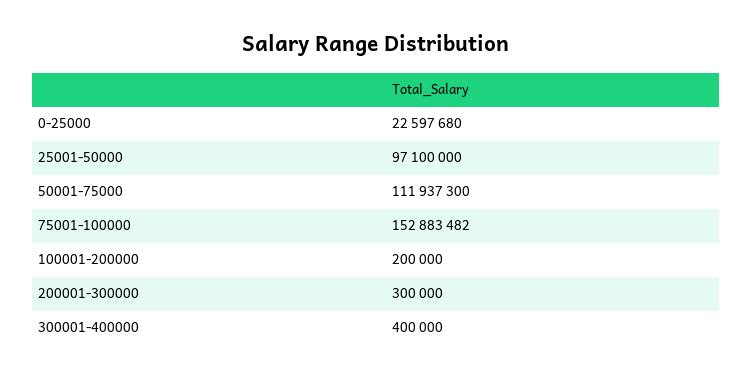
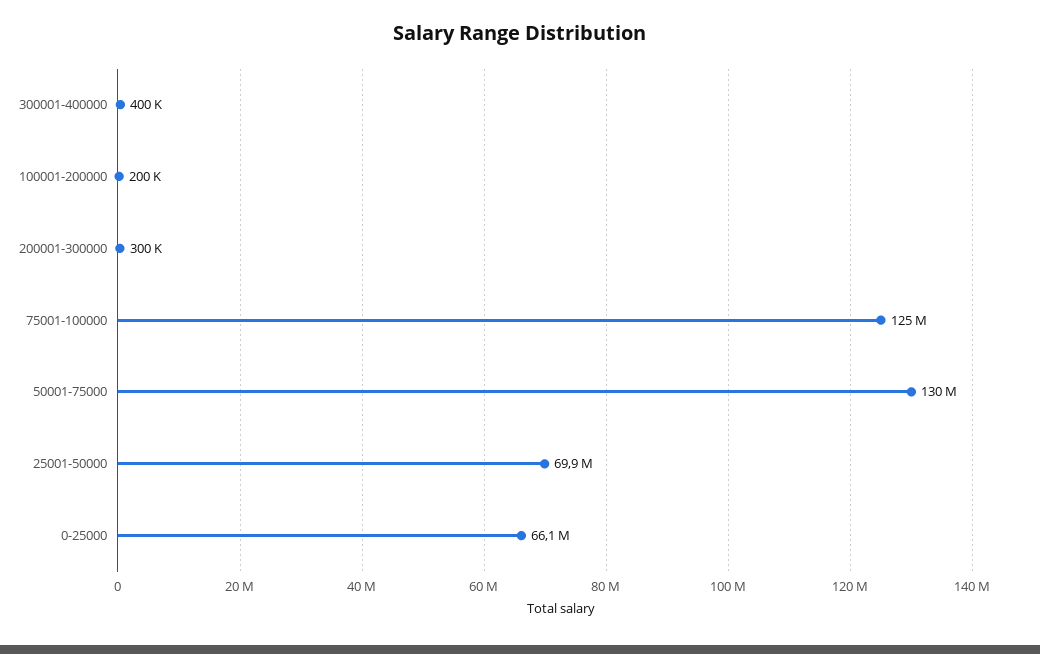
0-25000: 22597680 -> 66100000
25001-50000: 97100000 -> 69900000
50001-75000: 111937300 -> 130000000
75001-100000: 152883482 -> 125000000

